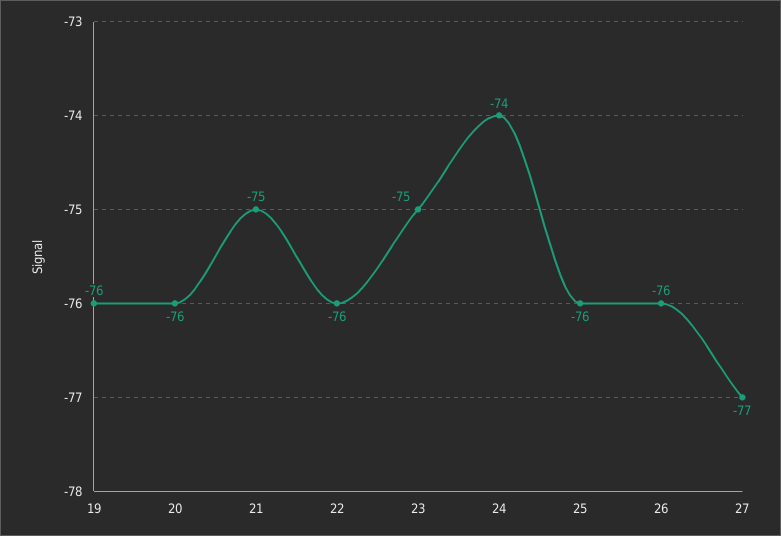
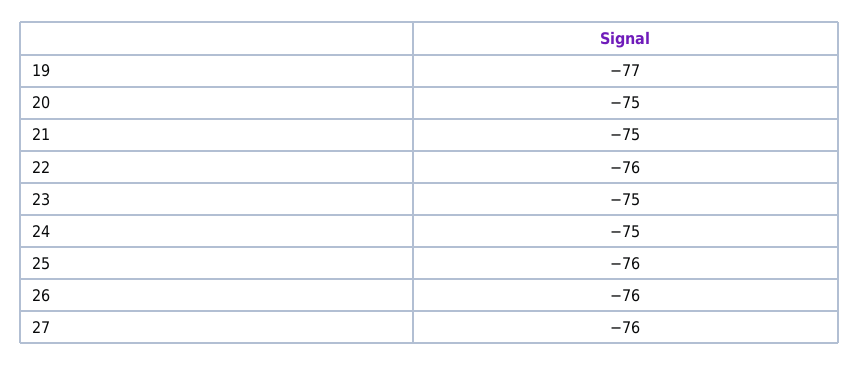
19: -76 -> -77
20: -76 -> -75
24: -74 -> -75
27: -77 -> -76

